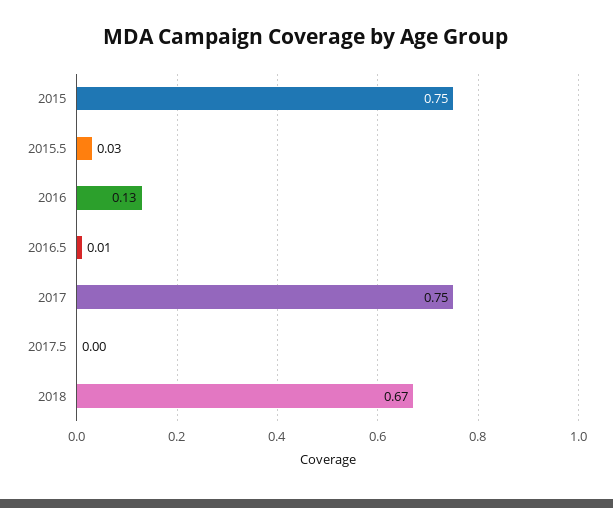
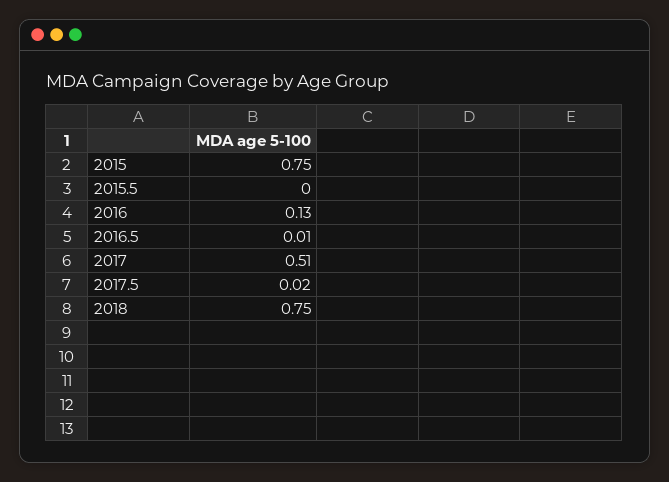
2015.5: 0.03 -> 0
2017: 0.75 -> 0.51
2017.5: 0 -> 0.02
2018: 0.67 -> 0.75

